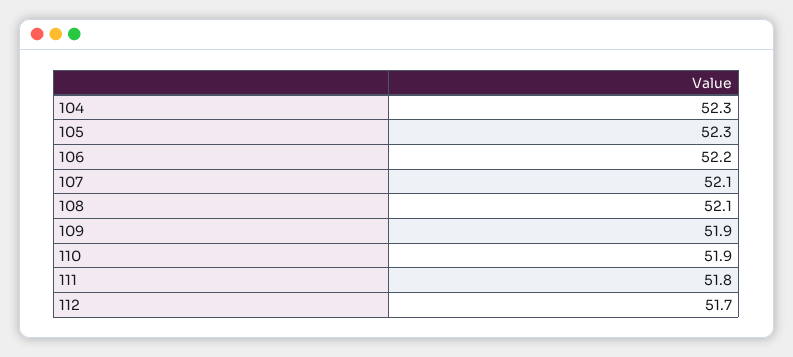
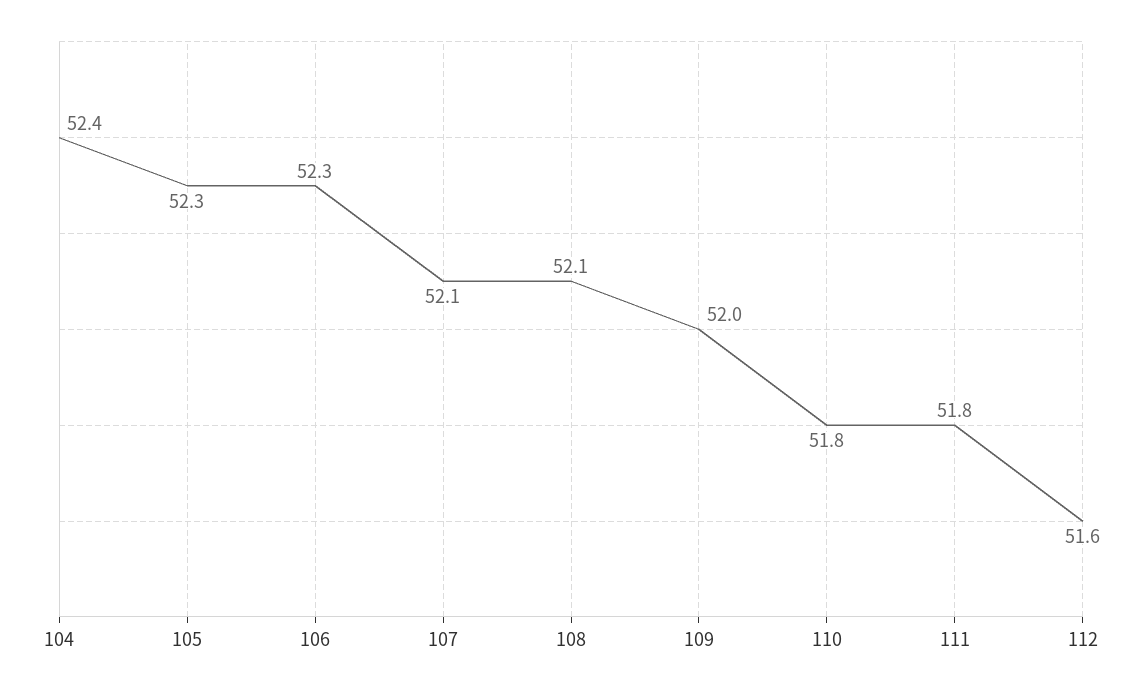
104: 52.3 -> 52.4
106: 52.2 -> 52.3
109: 51.9 -> 52
110: 51.9 -> 51.8
112: 51.7 -> 51.6

